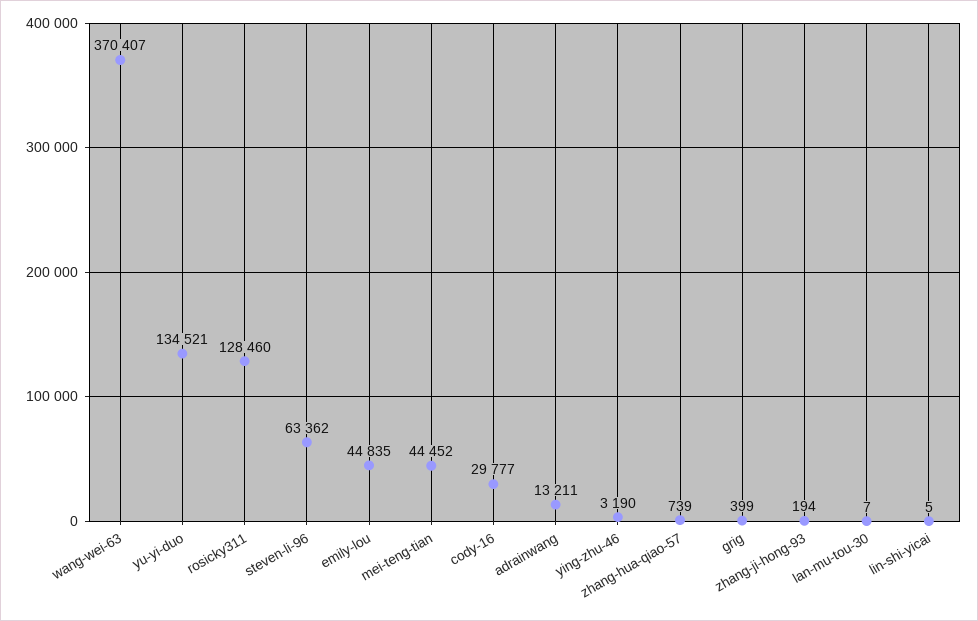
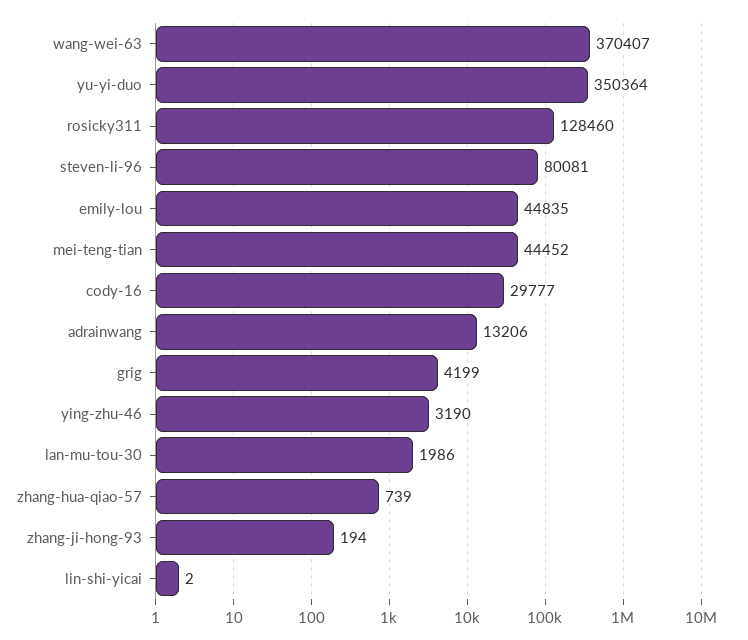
yu-yi-duo: 134521 -> 350364
steven-li-96: 63362 -> 80081
adrainwang: 13211 -> 13206
grig: 399 -> 4199
lan-mu-tou-30: 7 -> 1986
lin-shi-yicai: 5 -> 2

